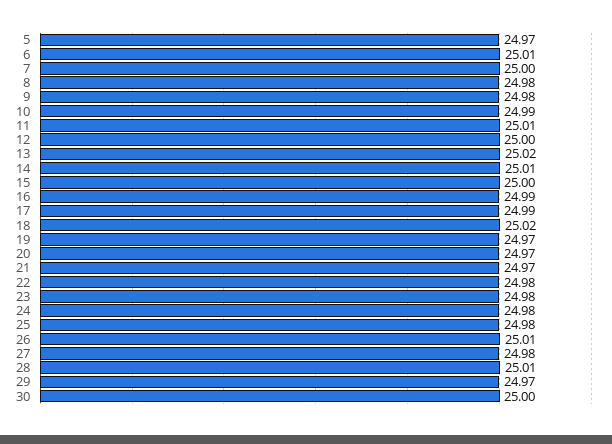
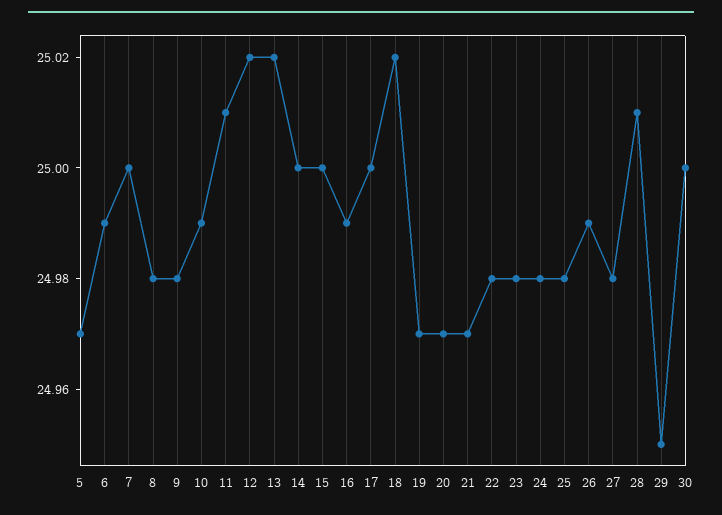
6: 25.01 -> 24.99
12: 25 -> 25.02
14: 25.01 -> 25
17: 24.99 -> 25
26: 25.01 -> 24.99
29: 24.97 -> 24.95

